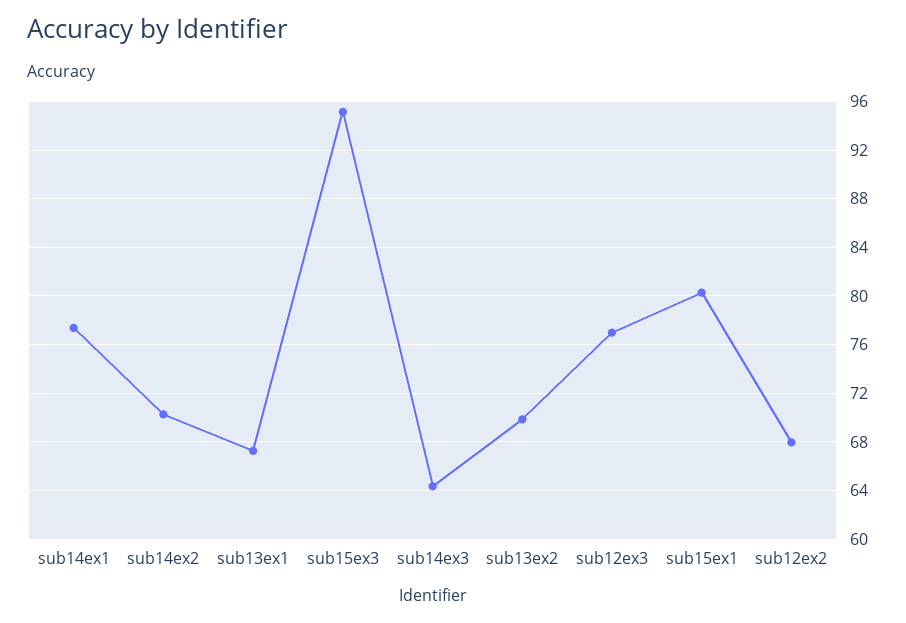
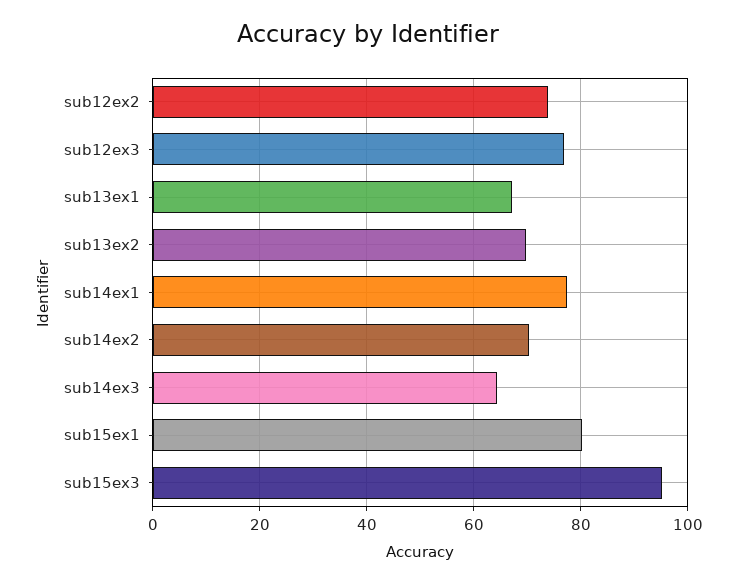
sub12ex2: 68 -> 74

